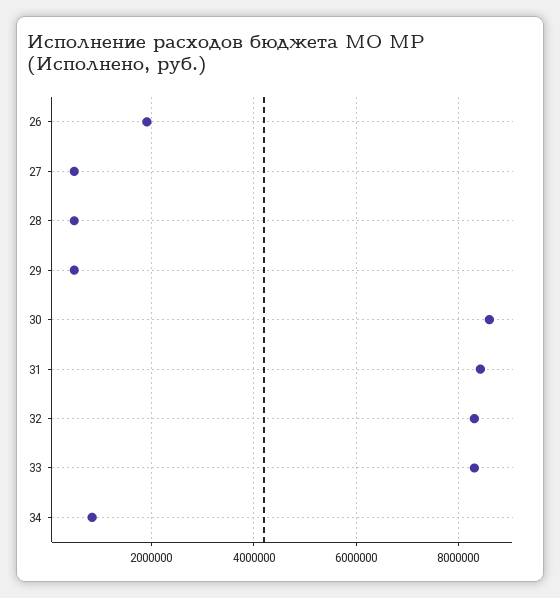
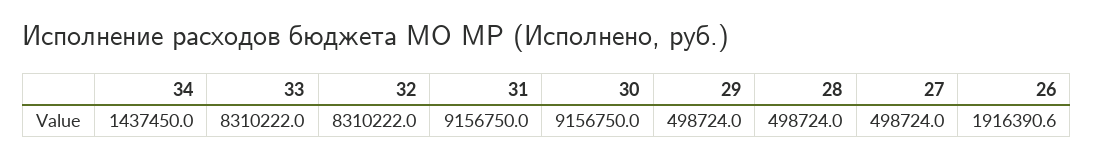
30: 8600000 -> 9156750
31: 8400000 -> 9156750
34: 800000 -> 1437450

